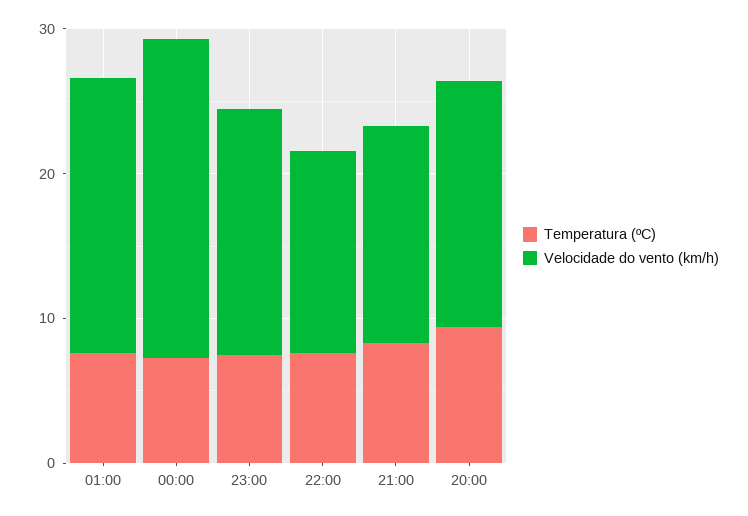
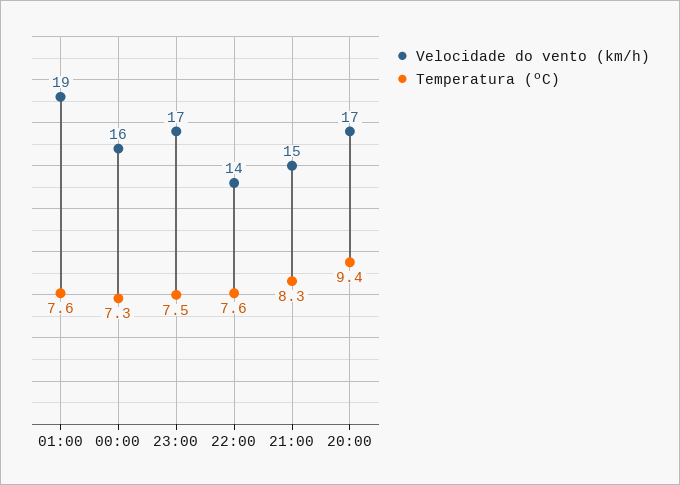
Velocidade do vento (km/h), 00:00: 22 -> 16

